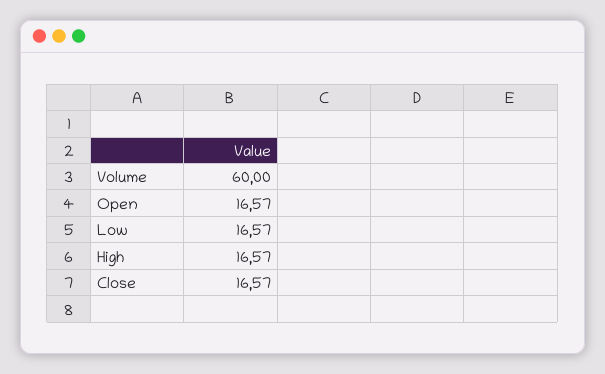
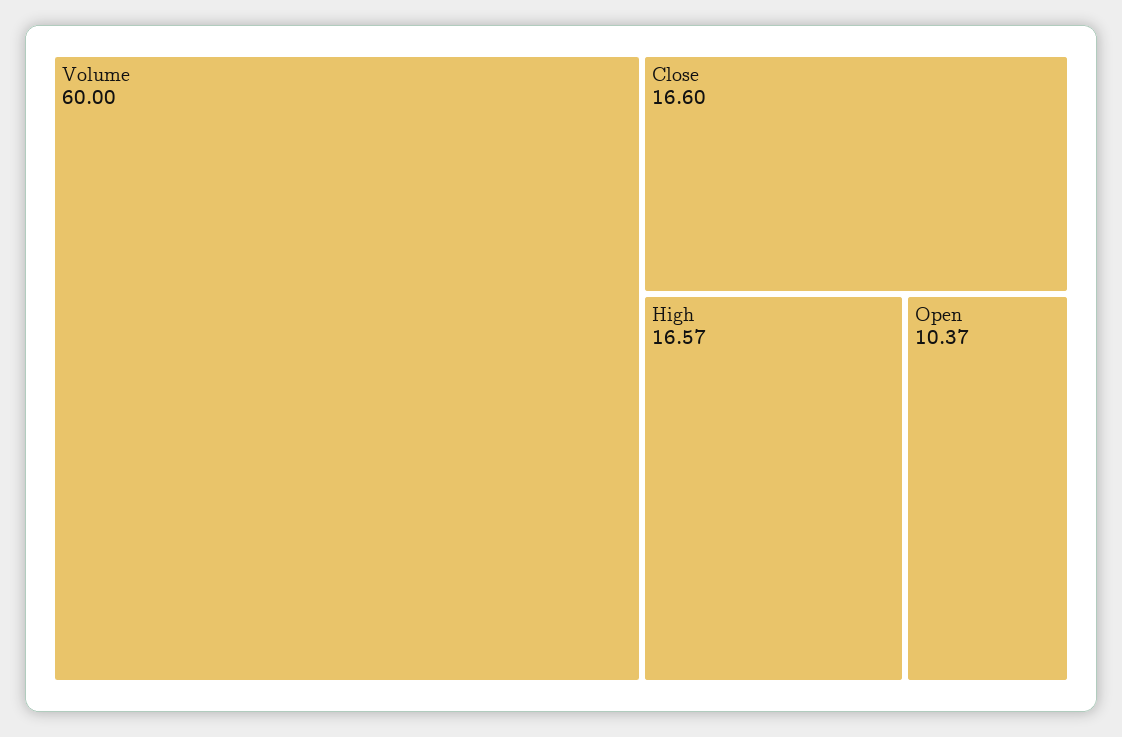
Open: 16.57 -> 10.37
Low: 16.57 -> none
Close: 16.57 -> 16.6

